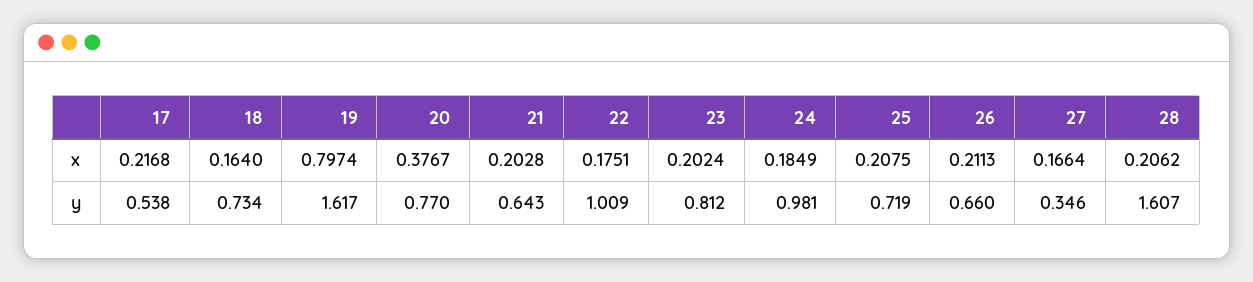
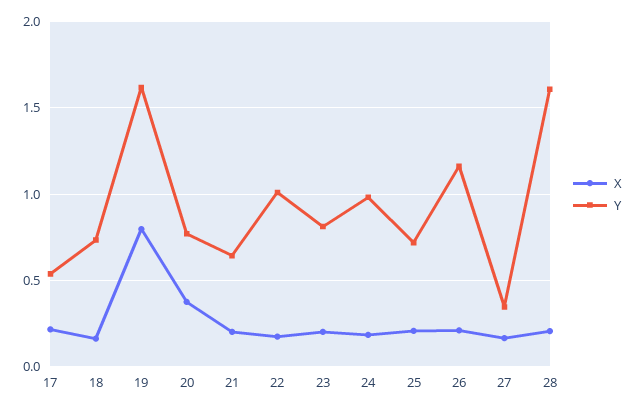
y, 26: 0.66 -> 1.15

